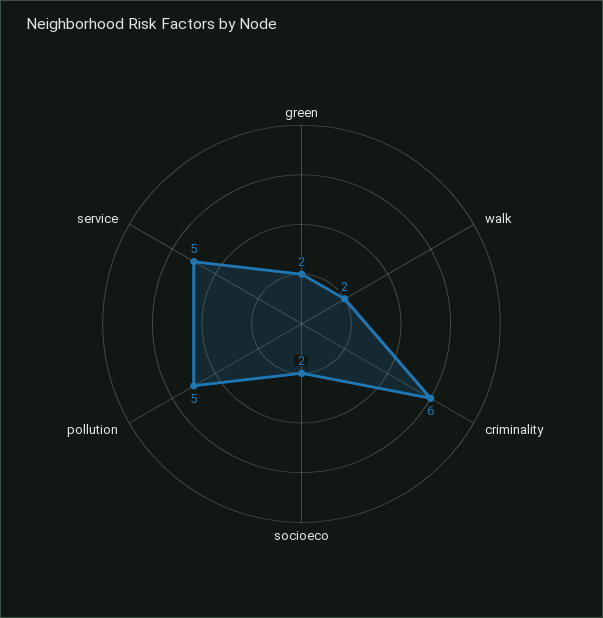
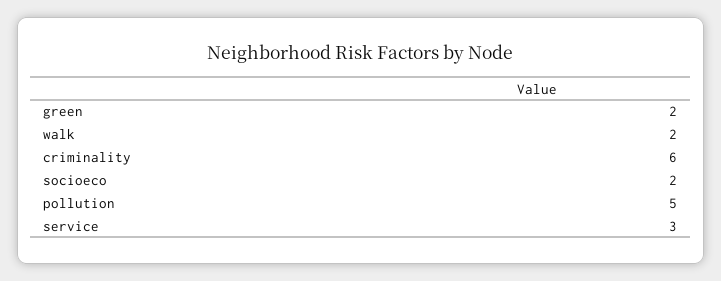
service: 5 -> 3

